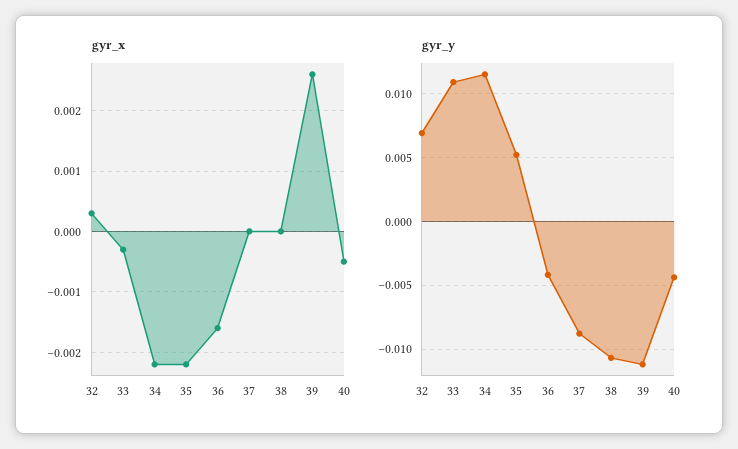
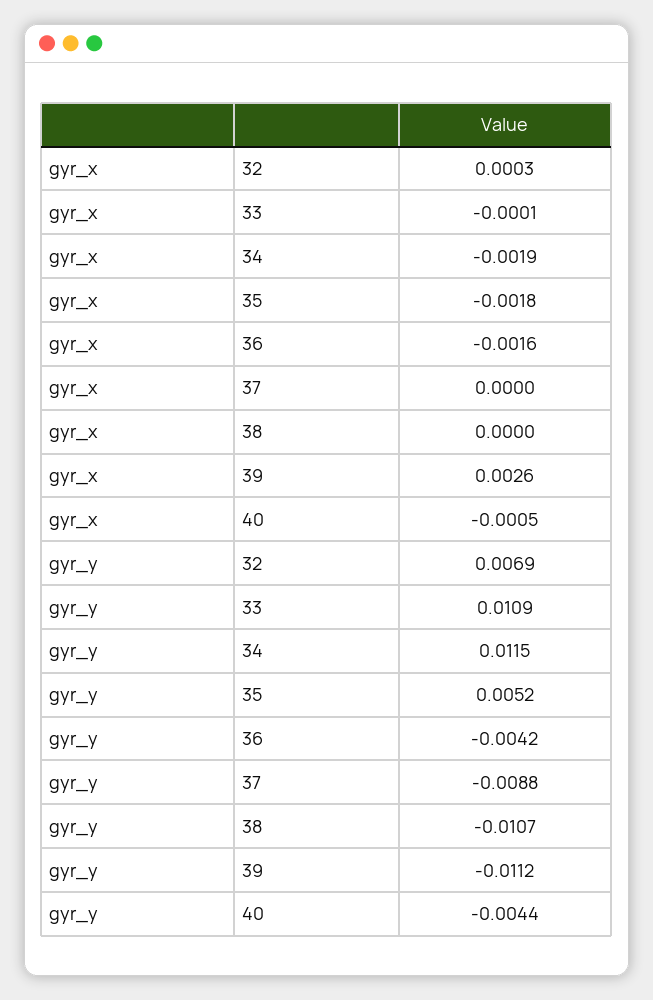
gyr_x, 33: -0.0003 -> -0.0001
gyr_x, 34: -0.0022 -> -0.0019
gyr_x, 35: -0.0022 -> -0.0018

